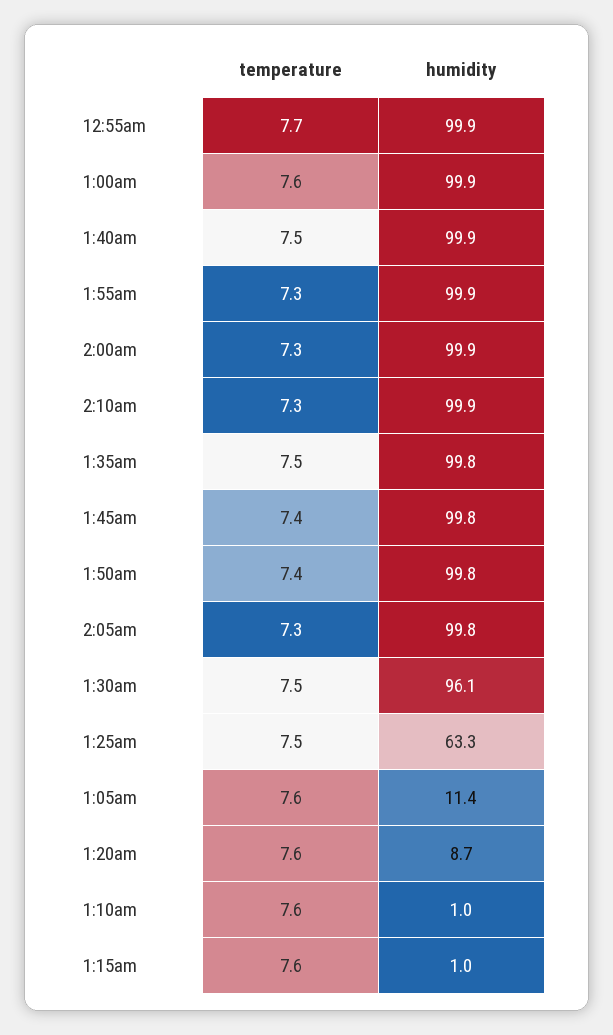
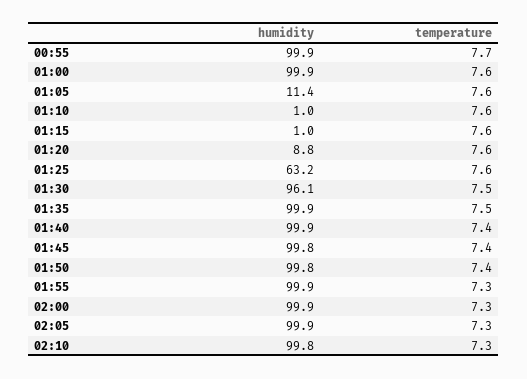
temperature, 1:40am: 7.5 -> 7.4
humidity, 2:10am: 99.9 -> 99.8
humidity, 1:35am: 99.8 -> 99.9
humidity, 2:05am: 99.8 -> 99.9
temperature, 1:25am: 7.5 -> 7.6
humidity, 1:25am: 63.3 -> 63.2
humidity, 1:20am: 8.7 -> 8.8

